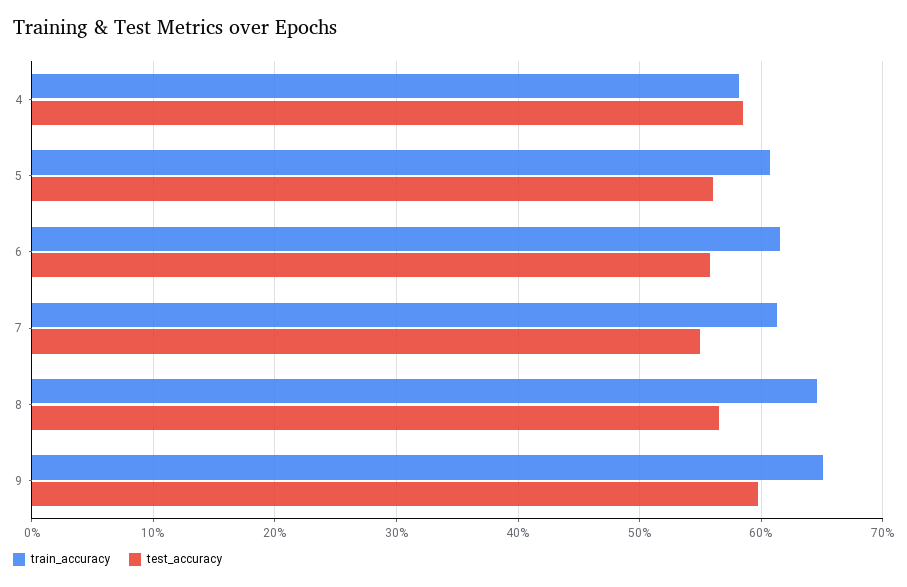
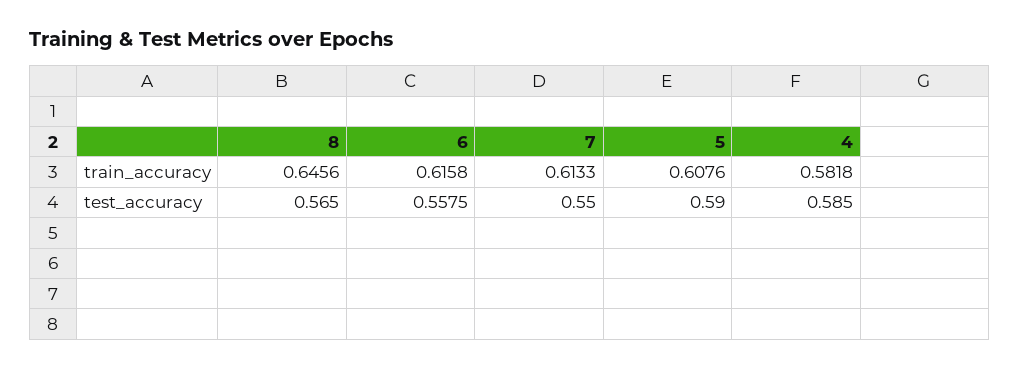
test_accuracy, 5: 0.56 -> 0.59
train_accuracy, 9: 0.65 -> none
test_accuracy, 9: 0.6 -> none

